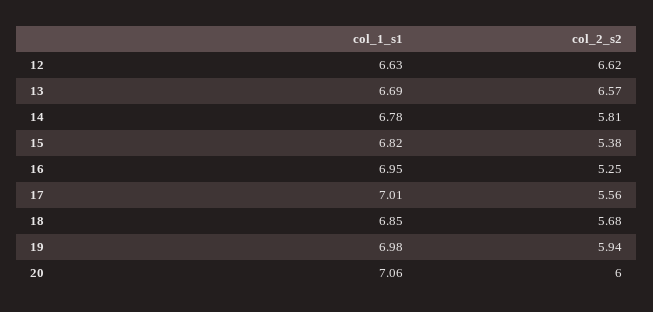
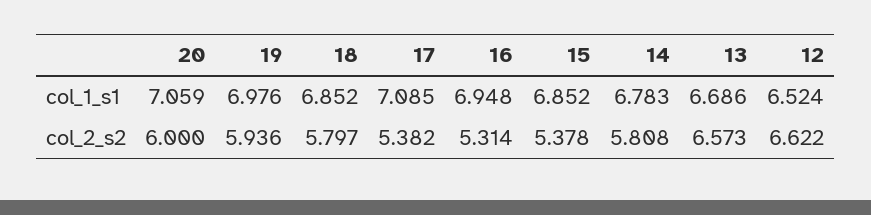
col_1_s1, 12: 6.63 -> 6.524
col_1_s1, 15: 6.82 -> 6.852
col_2_s2, 16: 5.25 -> 5.314
col_1_s1, 17: 7.01 -> 7.085
col_2_s2, 17: 5.56 -> 5.382
col_2_s2, 18: 5.68 -> 5.797

